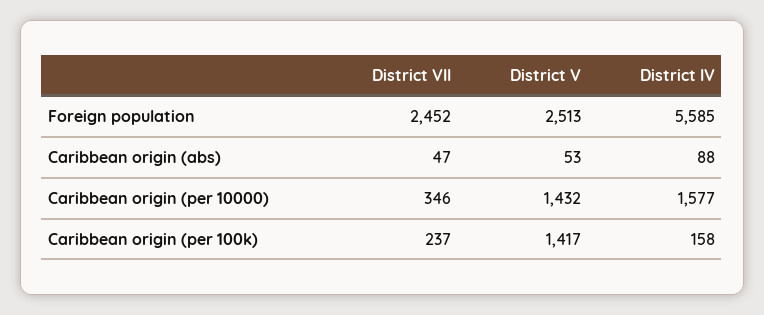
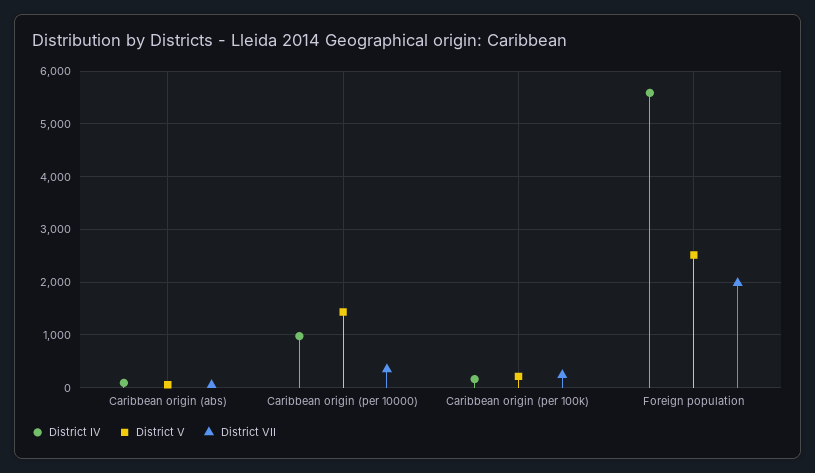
District VII, Foreign population: 2452 -> 2000
District IV, Caribbean origin (per 10000): 1577 -> 1000
District V, Caribbean origin (per 100k): 1417 -> 200

